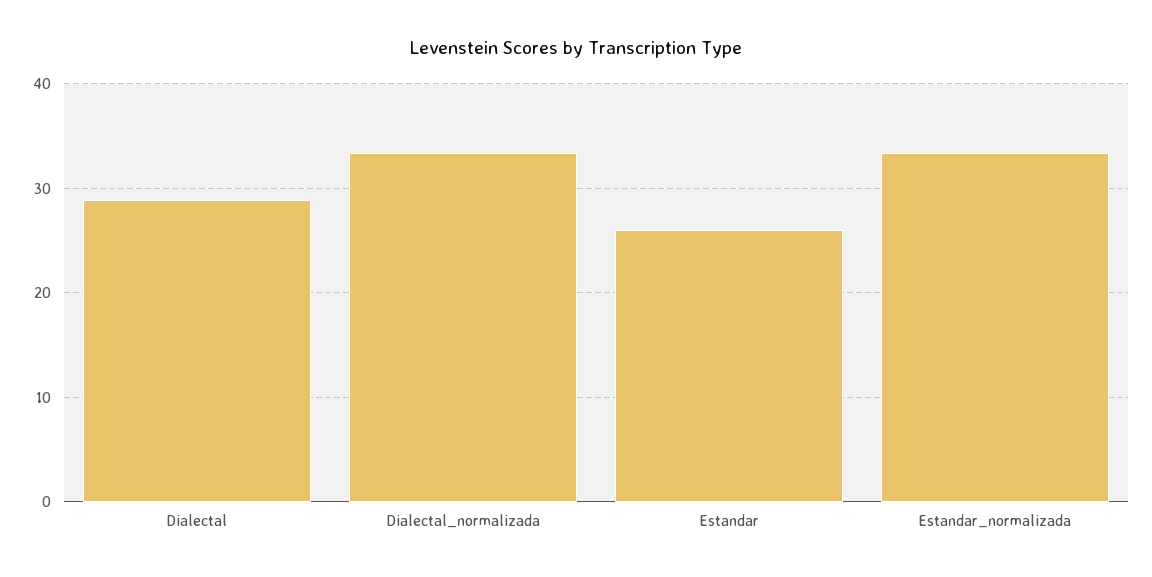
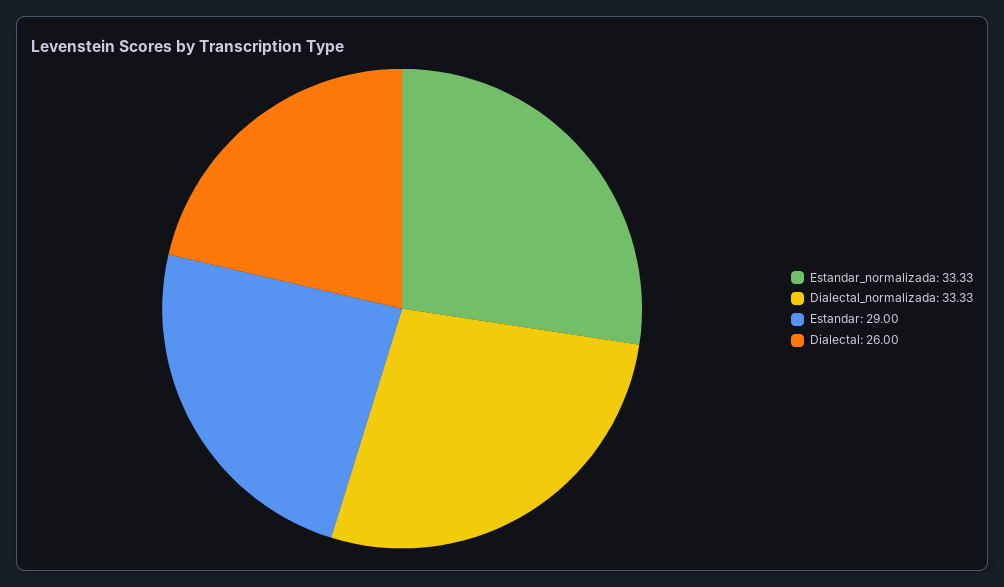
Dialectal: 29 -> 26
Estandar: 26 -> 29

